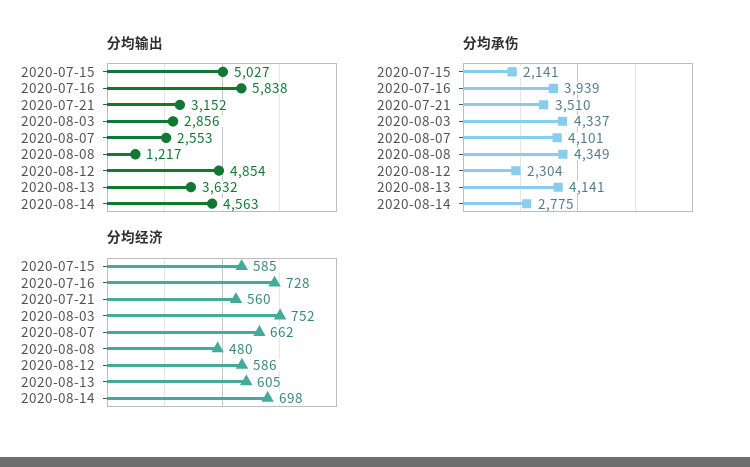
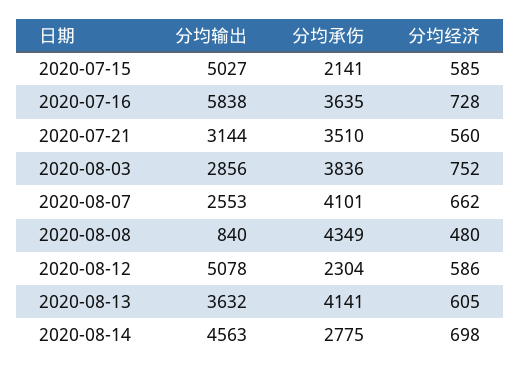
分均输出, 2020-07-21: 3152 -> 3144
分均输出, 2020-08-08: 1217 -> 840
分均输出, 2020-08-12: 4854 -> 5078
分均承伤, 2020-07-16: 3939 -> 3635
分均承伤, 2020-08-03: 4337 -> 3836

